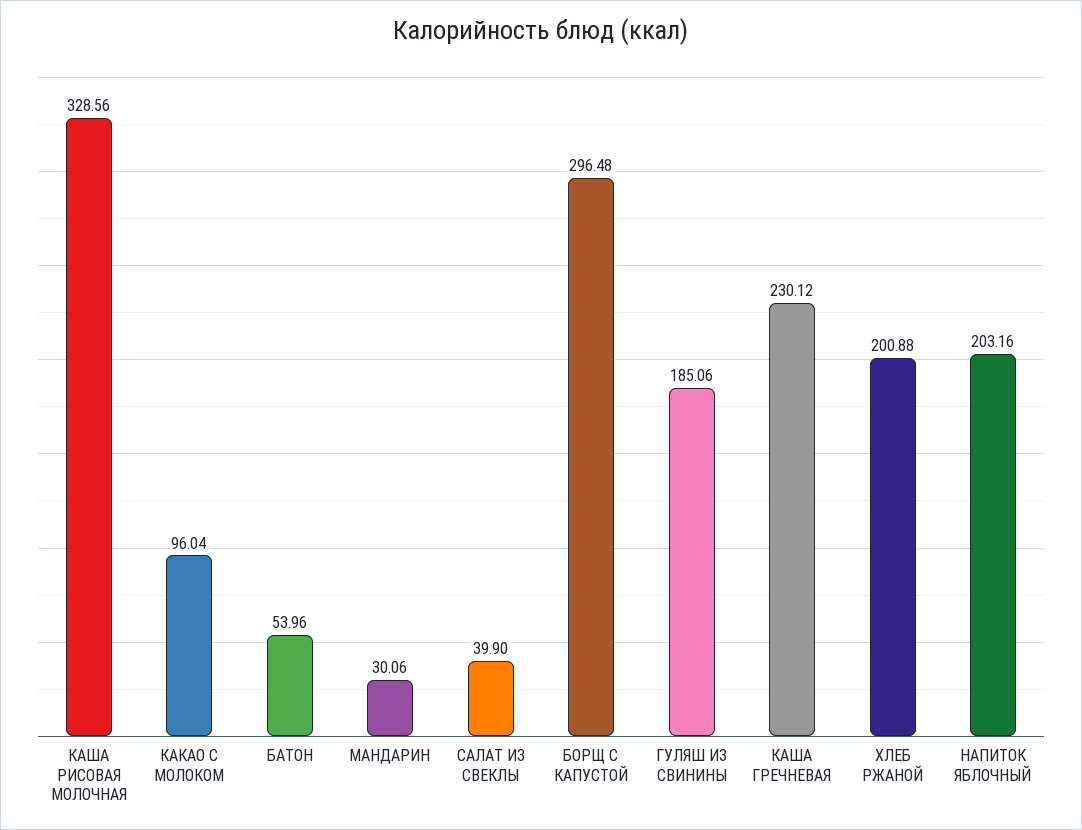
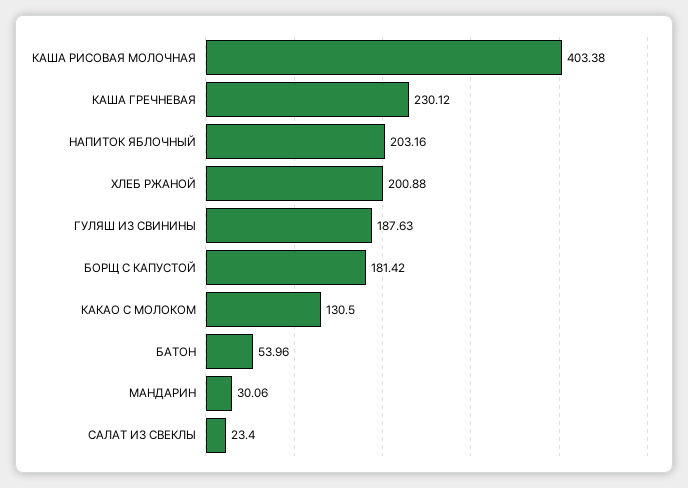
КАША РИСОВАЯ МОЛОЧНАЯ: 328.56 -> 403.38
КАКАО С МОЛОКОМ: 96.04 -> 130.5
САЛАТ ИЗ СВЕКЛЫ: 39.9 -> 23.4
БОРЩ С КАПУСТОЙ: 296.48 -> 181.42
ГУЛЯШ ИЗ СВИНИНЫ: 185.06 -> 187.63

